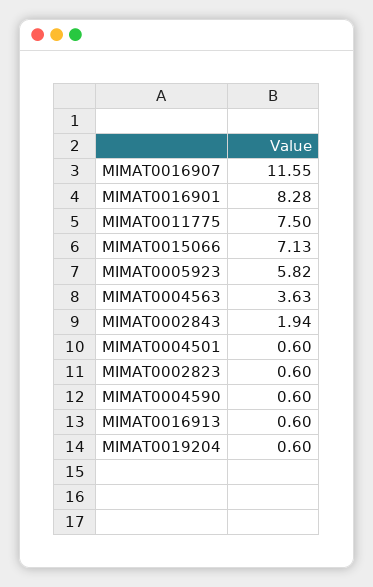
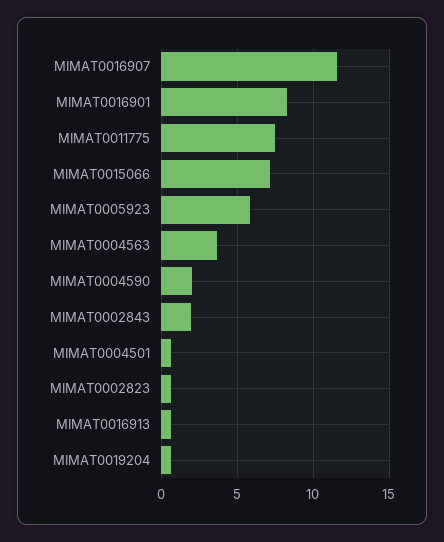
MIMAT0004590: 0.6 -> 2

